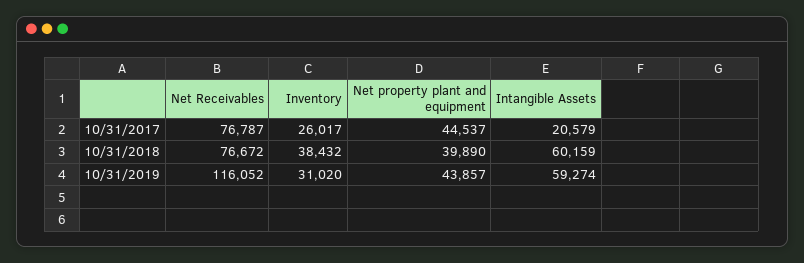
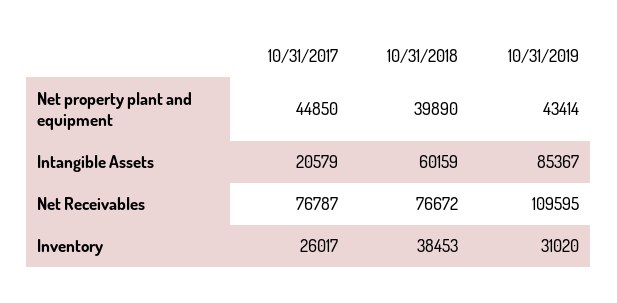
Net property plant and equipment, 10/31/2017: 44537 -> 44850
Inventory, 10/31/2018: 38432 -> 38453
Net Receivables, 10/31/2019: 116052 -> 109595
Net property plant and equipment, 10/31/2019: 43857 -> 43414
Intangible Assets, 10/31/2019: 59274 -> 85367

